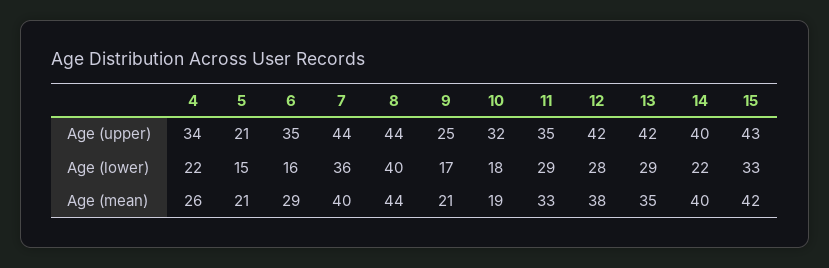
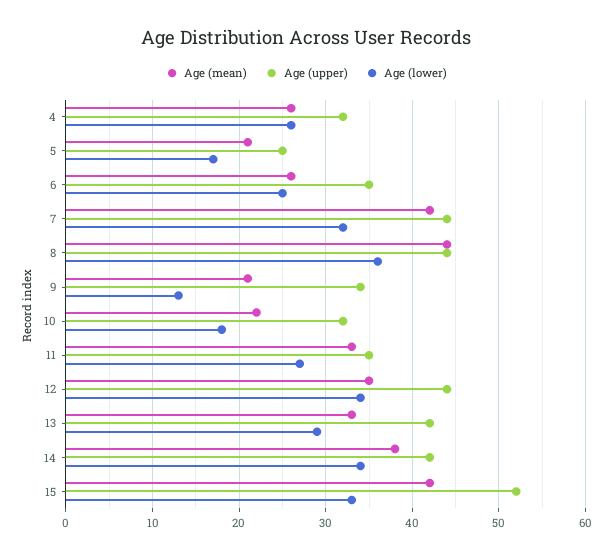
Age (upper), 4: 34 -> 32
Age (upper), 5: 21 -> 25
Age (upper), 9: 25 -> 34
Age (upper), 12: 42 -> 44
Age (upper), 14: 40 -> 42
Age (upper), 15: 43 -> 52
Age (lower), 4: 22 -> 26
Age (lower), 5: 15 -> 17
Age (lower), 6: 16 -> 25
Age (lower), 7: 36 -> 32
Age (lower), 8: 40 -> 36
Age (lower), 9: 17 -> 13
Age (lower), 11: 29 -> 27
Age (lower), 12: 28 -> 34
Age (lower), 14: 22 -> 34
Age (mean), 6: 29 -> 26
Age (mean), 7: 40 -> 42
Age (mean), 10: 19 -> 22
Age (mean), 12: 38 -> 35
Age (mean), 13: 35 -> 33
Age (mean), 14: 40 -> 38

